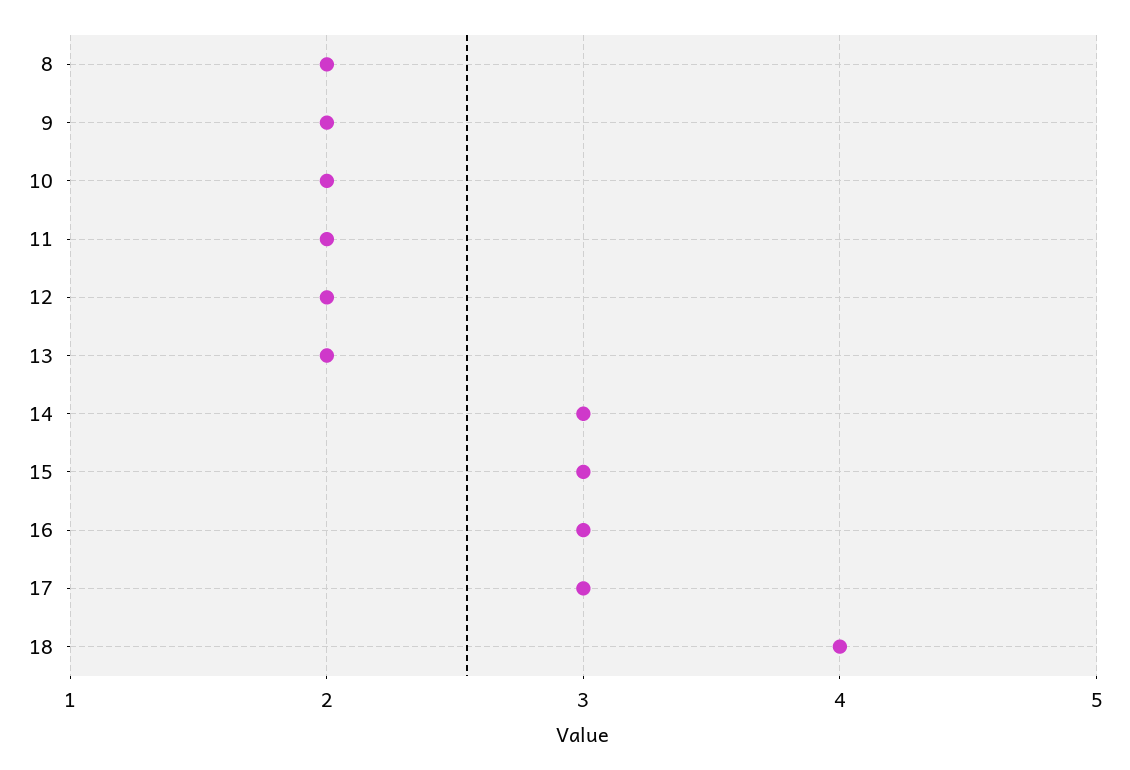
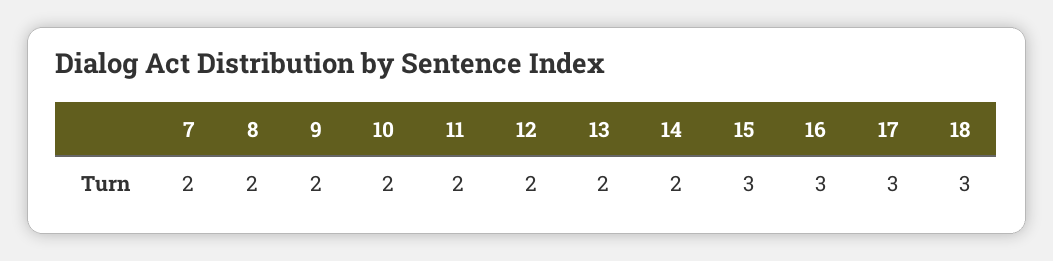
14: 3 -> 2
18: 4 -> 3
7: none -> 2

